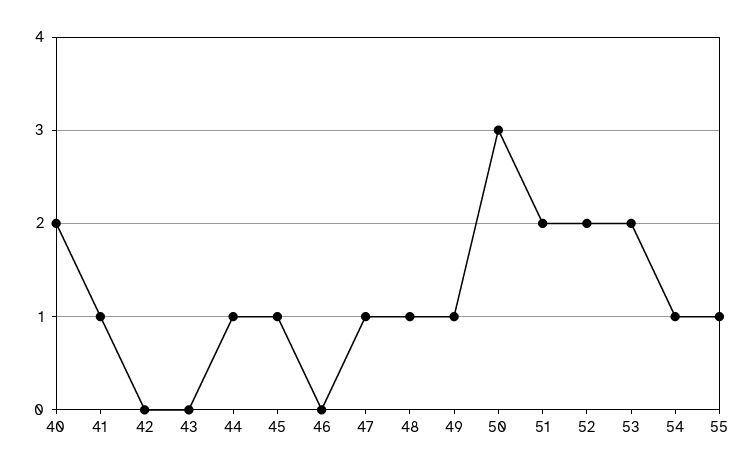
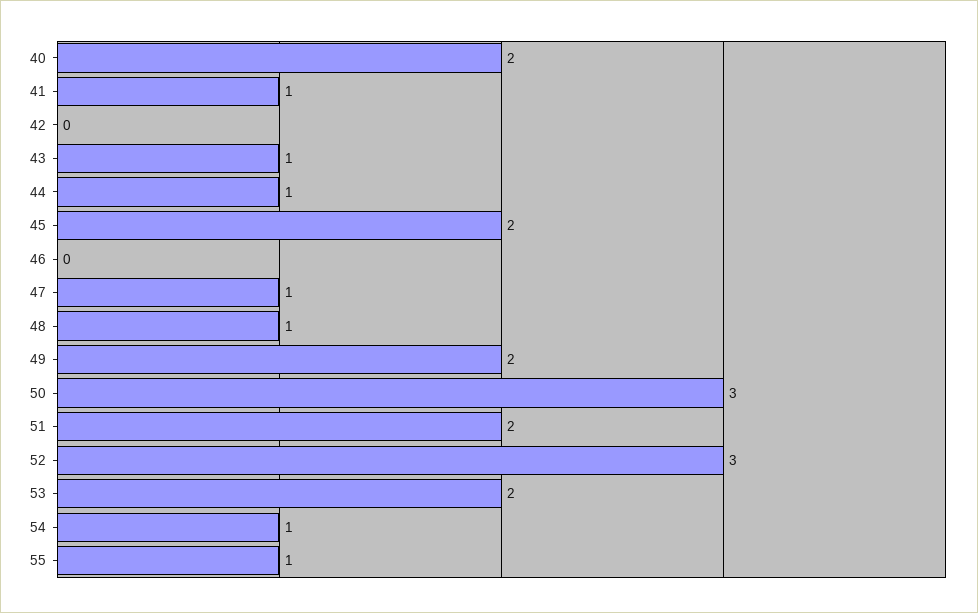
43: 0 -> 1
45: 1 -> 2
49: 1 -> 2
52: 2 -> 3

